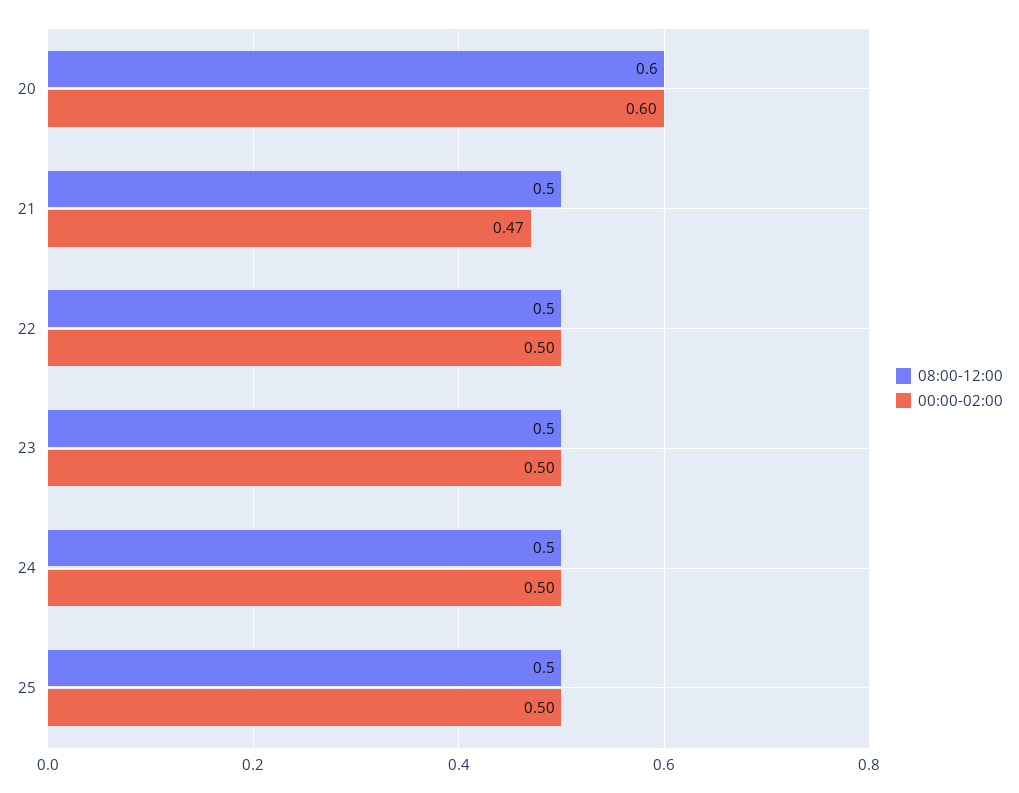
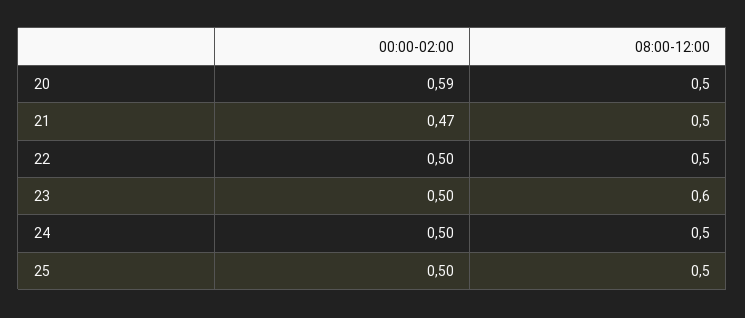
08:00-12:00, 20: 0.6 -> 0.5
00:00-02:00, 20: 0.6 -> 0.59
08:00-12:00, 23: 0.5 -> 0.6

